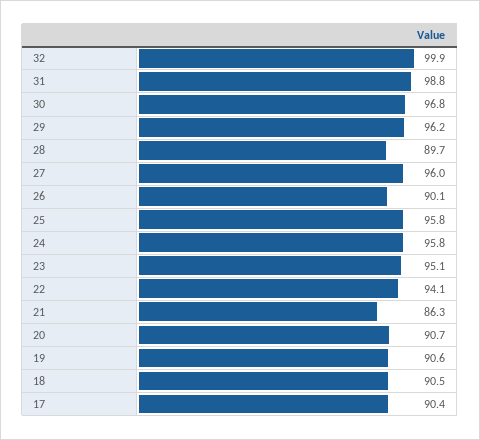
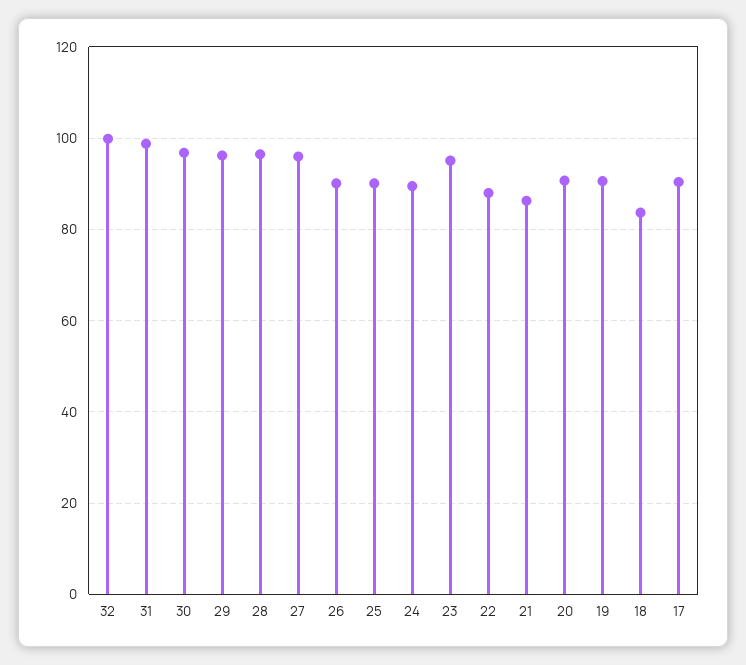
28: 89.7 -> 96
25: 95.8 -> 90
24: 95.8 -> 90
22: 94.1 -> 88
18: 90.5 -> 84

